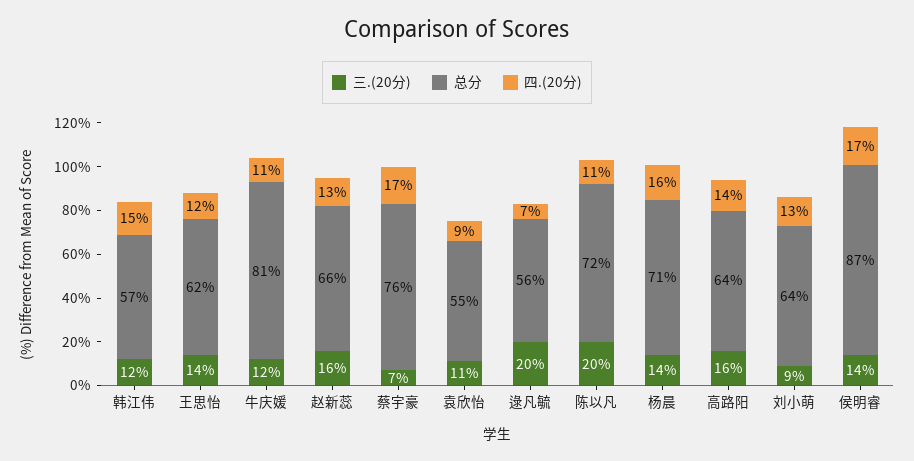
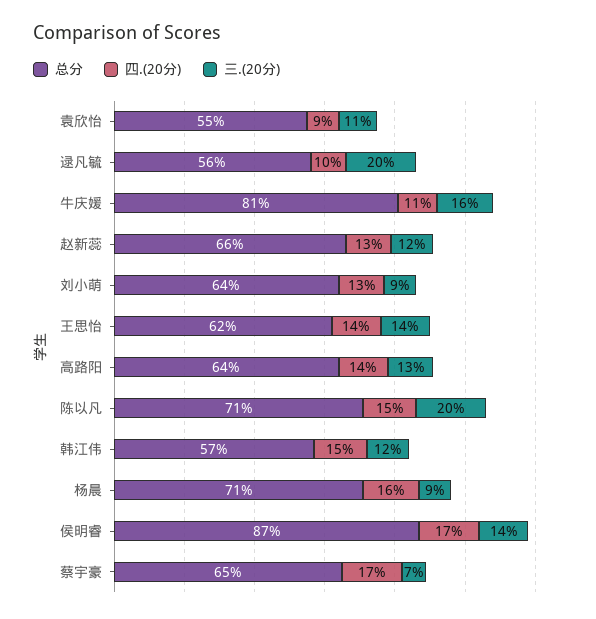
四.(20分), 王思怡: 12 -> 14
三.(20分), 牛庆媛: 12 -> 16
三.(20分), 赵新蕊: 16 -> 12
总分, 蔡宇豪: 76 -> 65
四.(20分), 逯凡毓: 7 -> 10
总分, 陈以凡: 72 -> 71
四.(20分), 陈以凡: 11 -> 15
三.(20分), 杨晨: 14 -> 9
三.(20分), 高路阳: 16 -> 13

